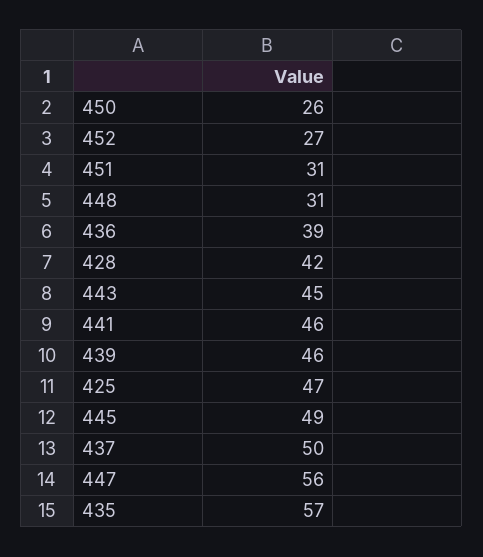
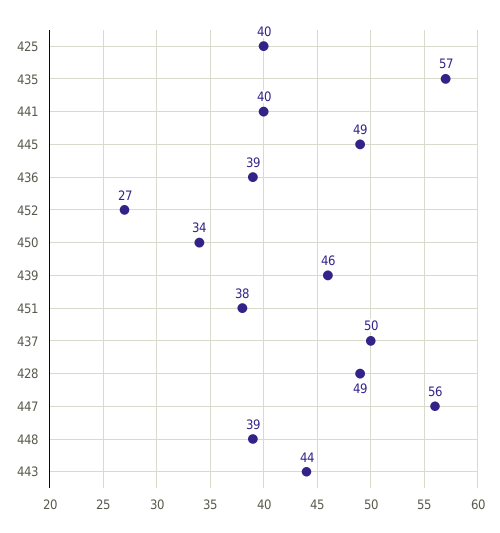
450: 26 -> 34
451: 31 -> 38
448: 31 -> 39
428: 42 -> 49
443: 45 -> 44
441: 46 -> 40
425: 47 -> 40

